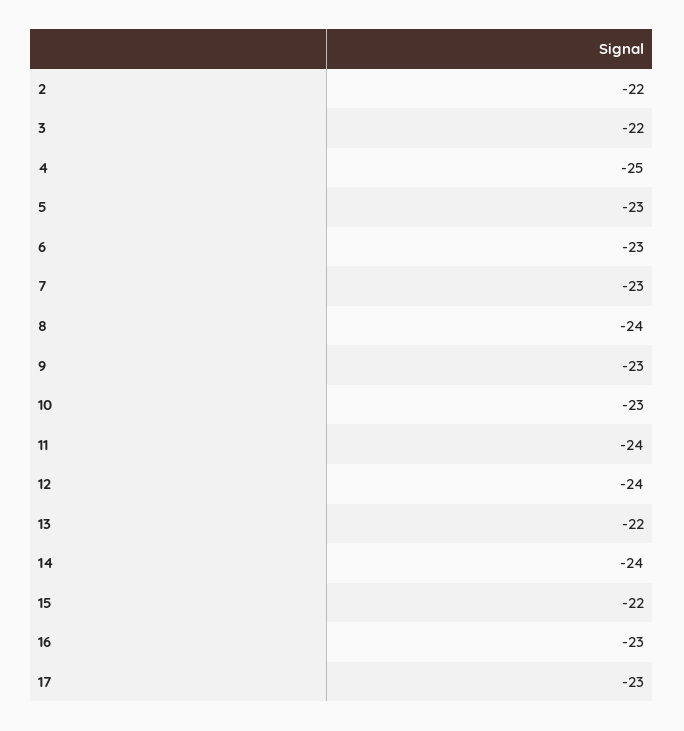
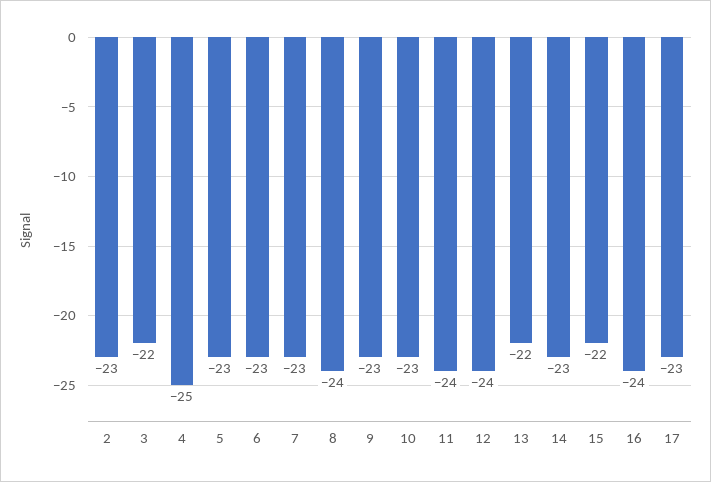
2: -22 -> -23
14: -24 -> -23
16: -23 -> -24

